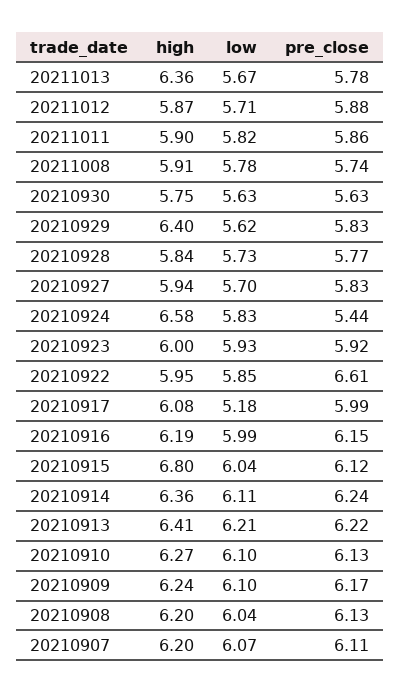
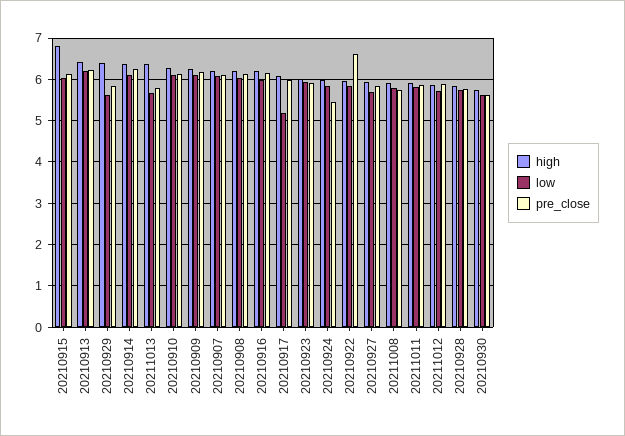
high, 20210924: 6.58 -> 6

